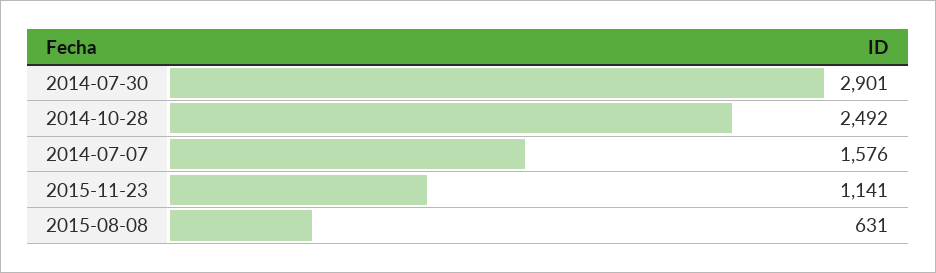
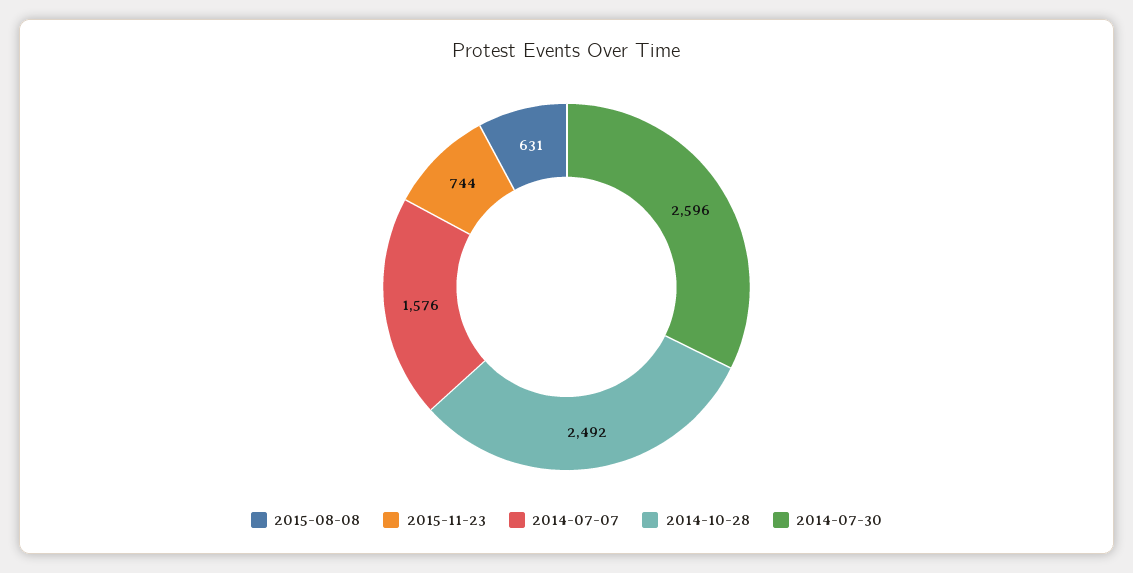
2014-07-30: 2901 -> 2596
2015-11-23: 1141 -> 744

